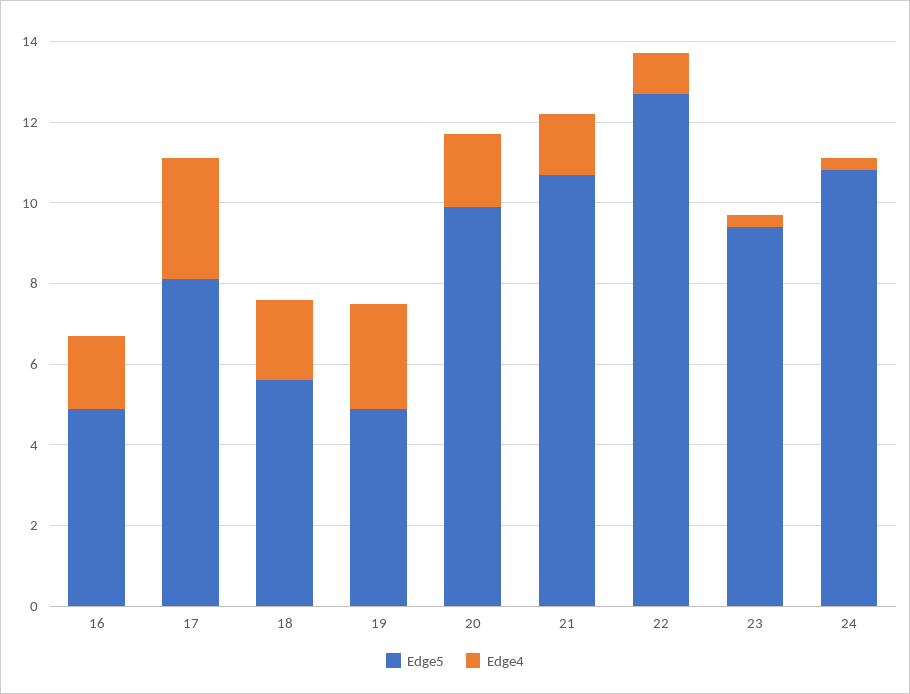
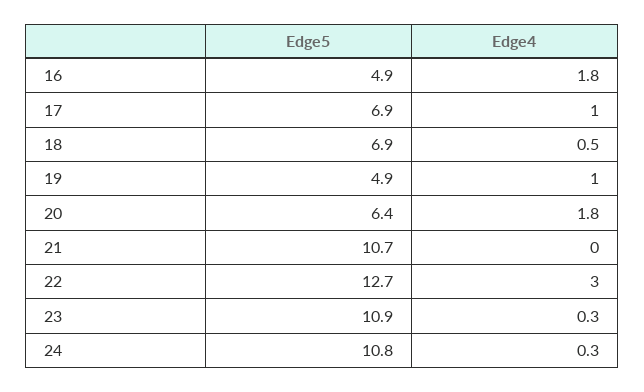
Edge5, 17: 8 -> 6.9
Edge4, 17: 3 -> 1
Edge5, 18: 5.5 -> 6.9
Edge4, 18: 2 -> 0.5
Edge4, 19: 2.5 -> 1
Edge5, 20: 10 -> 6.4
Edge4, 21: 1.5 -> 0
Edge4, 22: 1 -> 3
Edge5, 23: 9.5 -> 10.9

